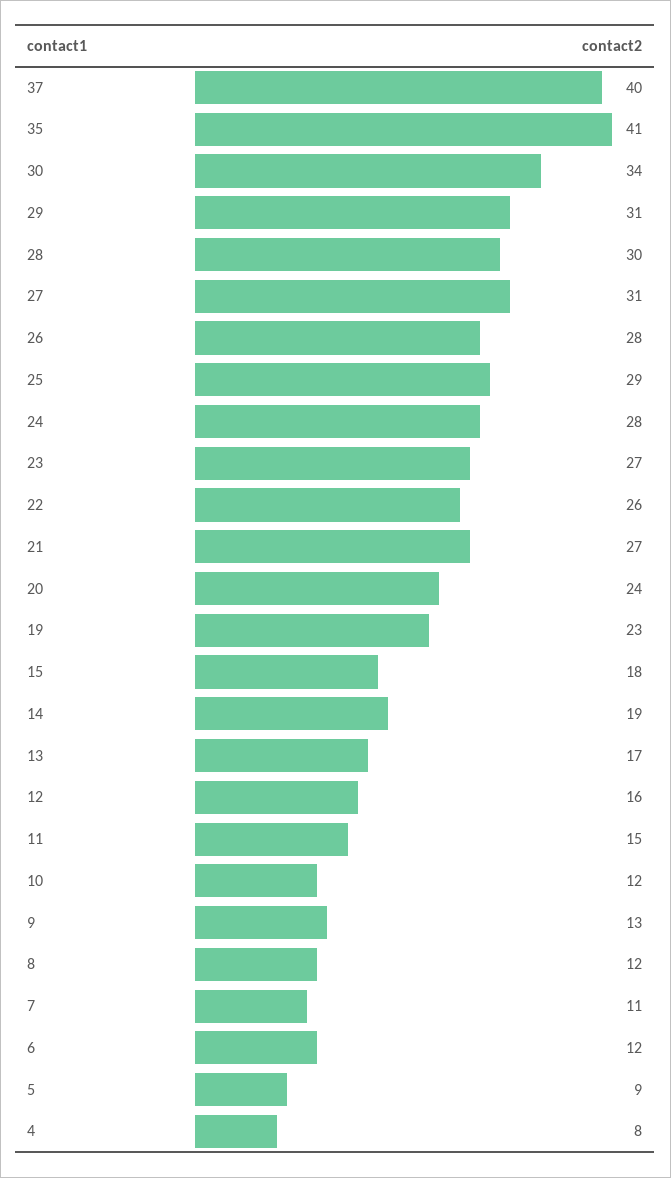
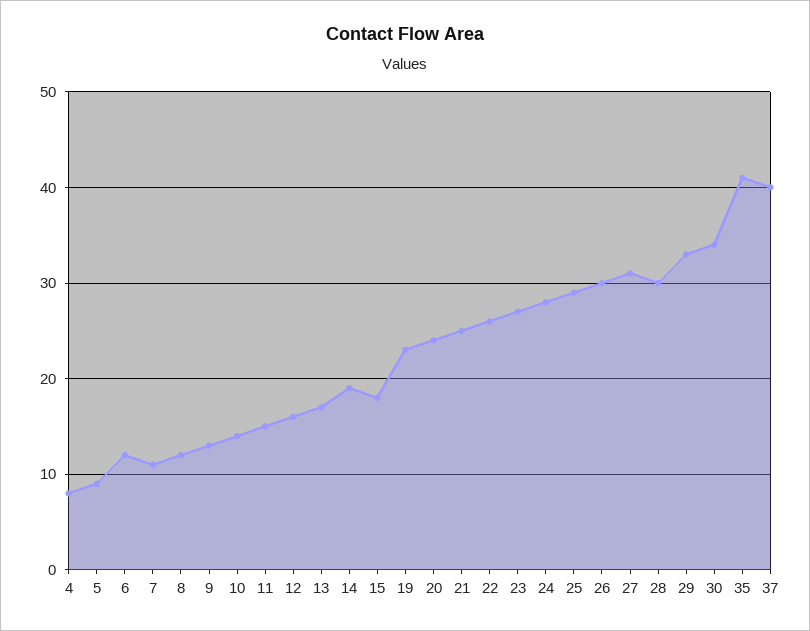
29: 31 -> 33
26: 28 -> 30
21: 27 -> 25
10: 12 -> 14

